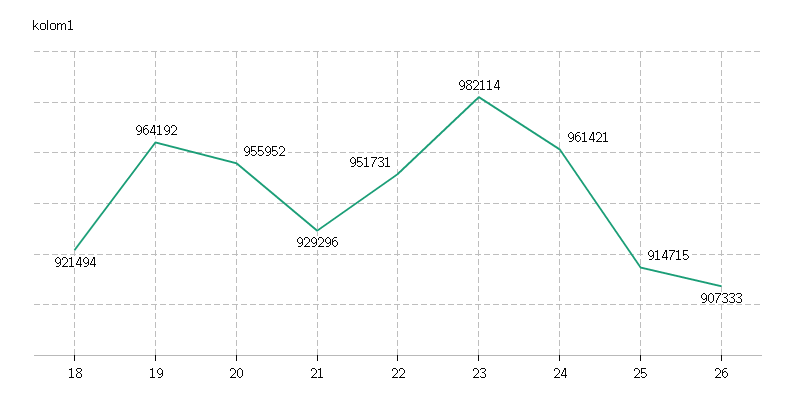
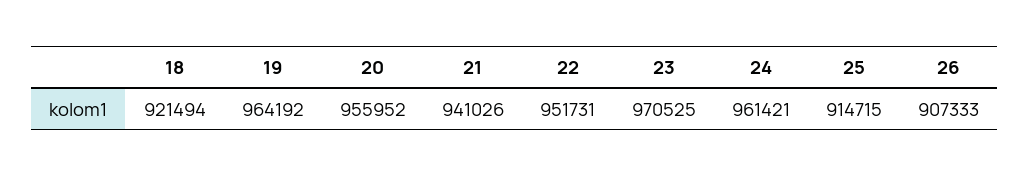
21: 929296 -> 941026
23: 982114 -> 970525

